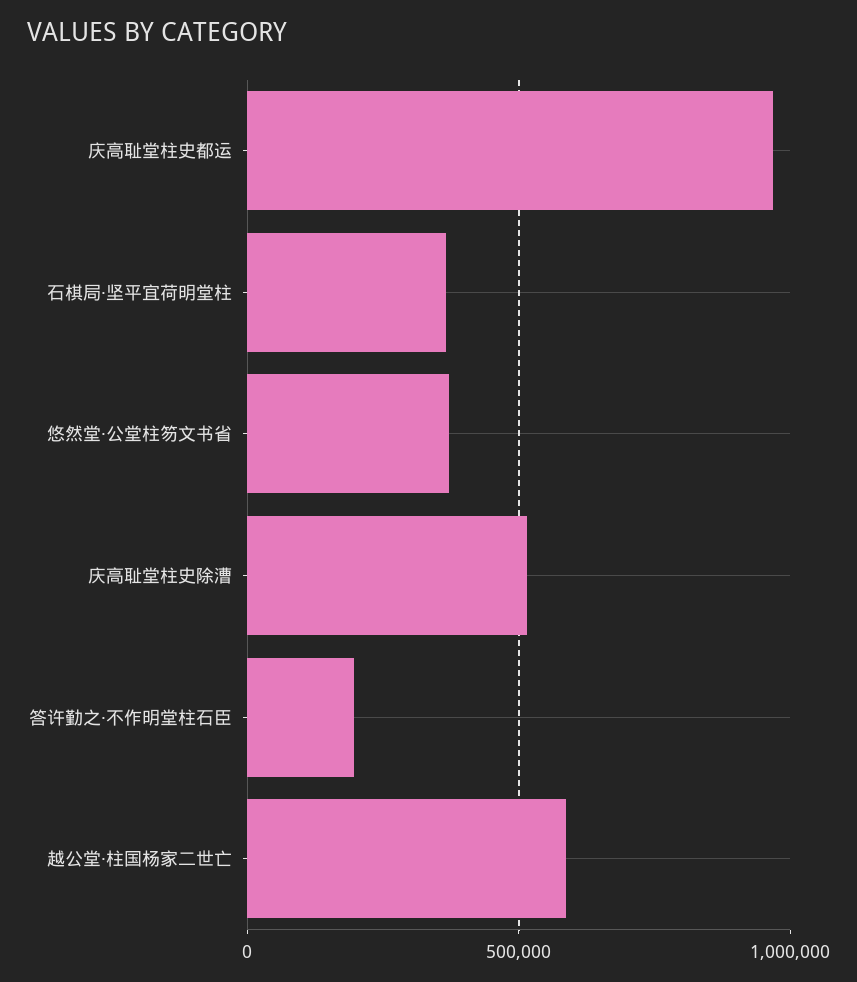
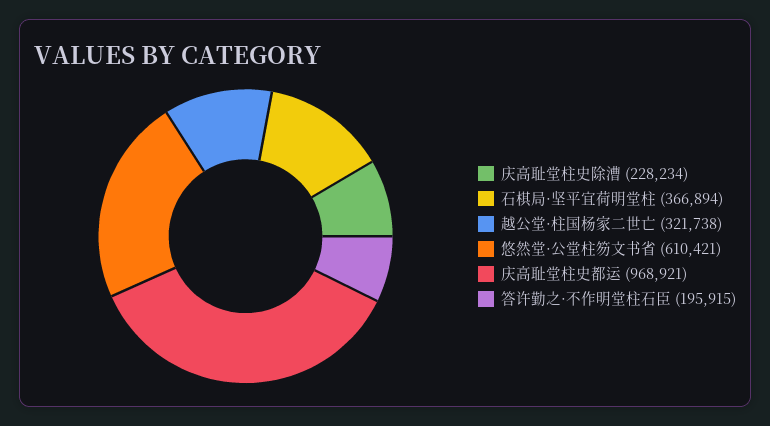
悠然堂·公堂柱笏文书省: 400000 -> 610421
庆高耻堂柱史除漕: 500000 -> 228234
越公堂·柱国杨家二世亡: 600000 -> 321738

